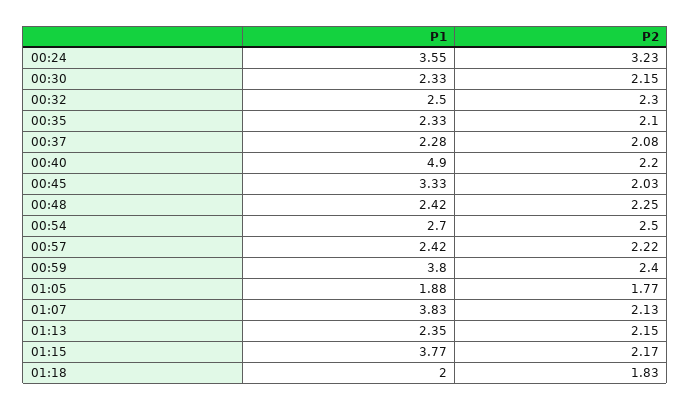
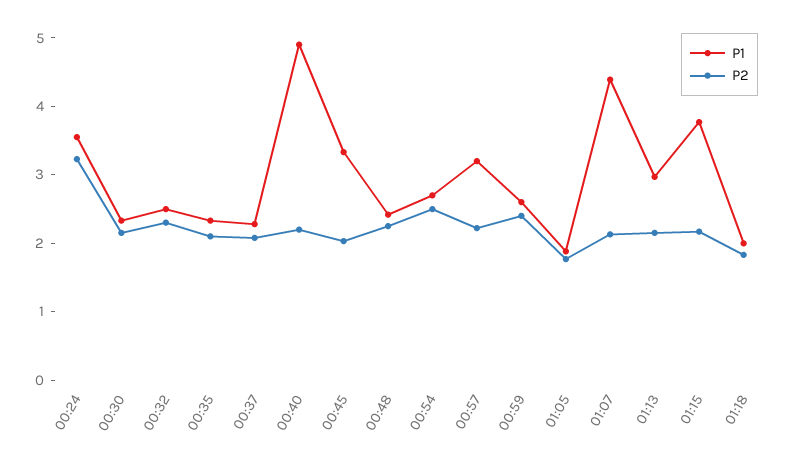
P1, 00:57: 2.42 -> 3.2
P1, 00:59: 3.8 -> 2.6
P1, 01:07: 3.83 -> 4.4
P1, 01:13: 2.35 -> 3

